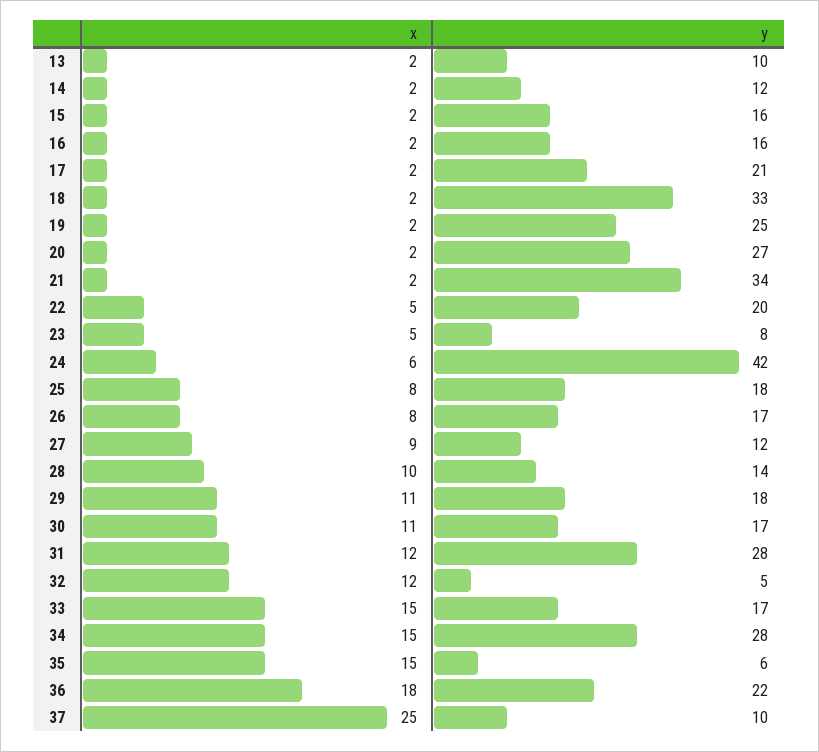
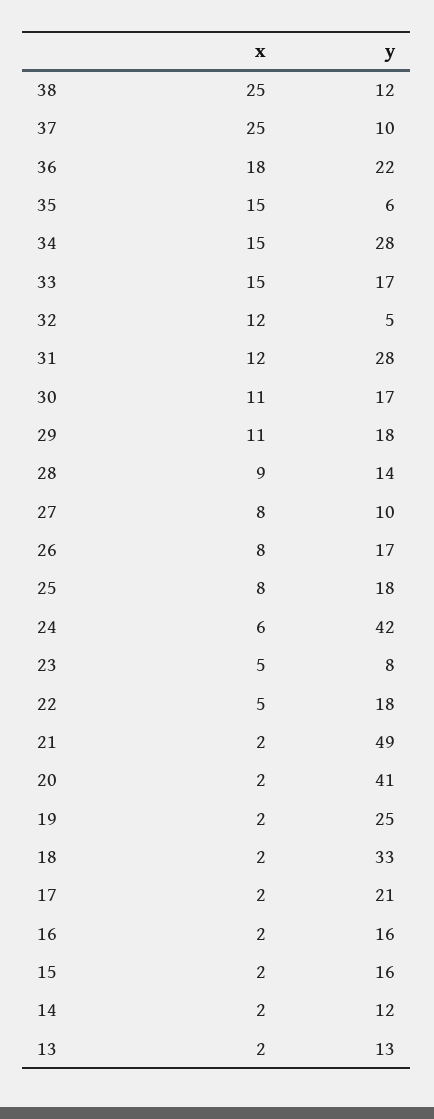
y, 13: 10 -> 13
y, 20: 27 -> 41
y, 21: 34 -> 49
y, 22: 20 -> 18
x, 27: 9 -> 8
y, 27: 12 -> 10
x, 28: 10 -> 9
x, 38: none -> 25
y, 38: none -> 12

